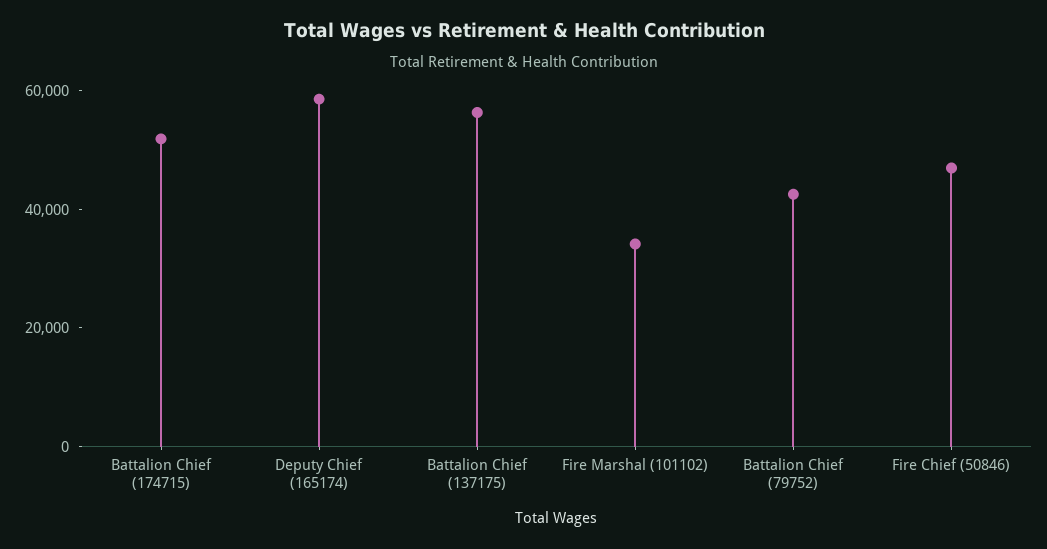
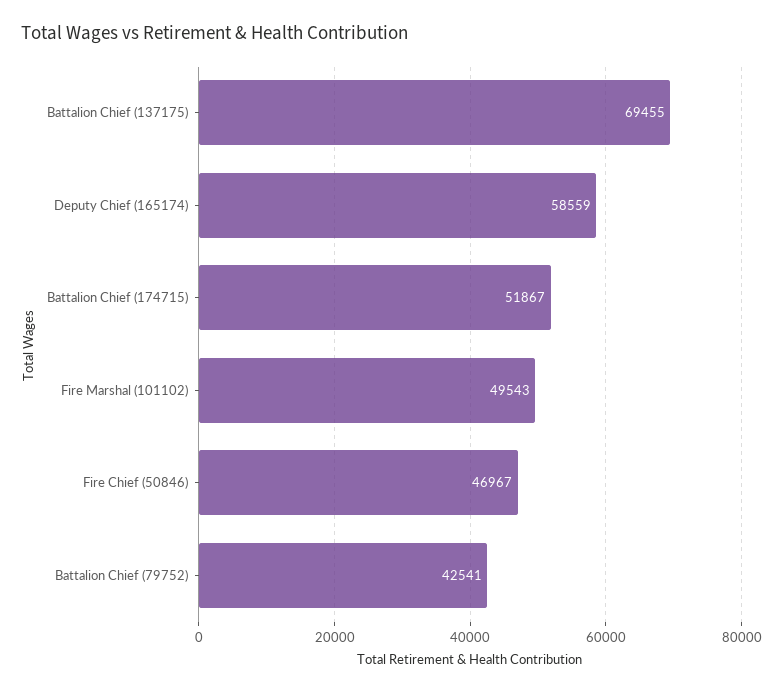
Battalion Chief (137175): 55000 -> 69455
Fire Marshal (101102): 35000 -> 49543

